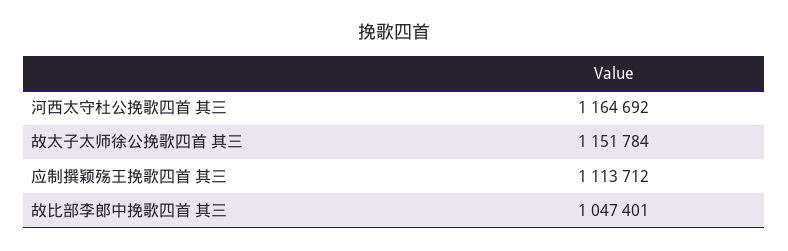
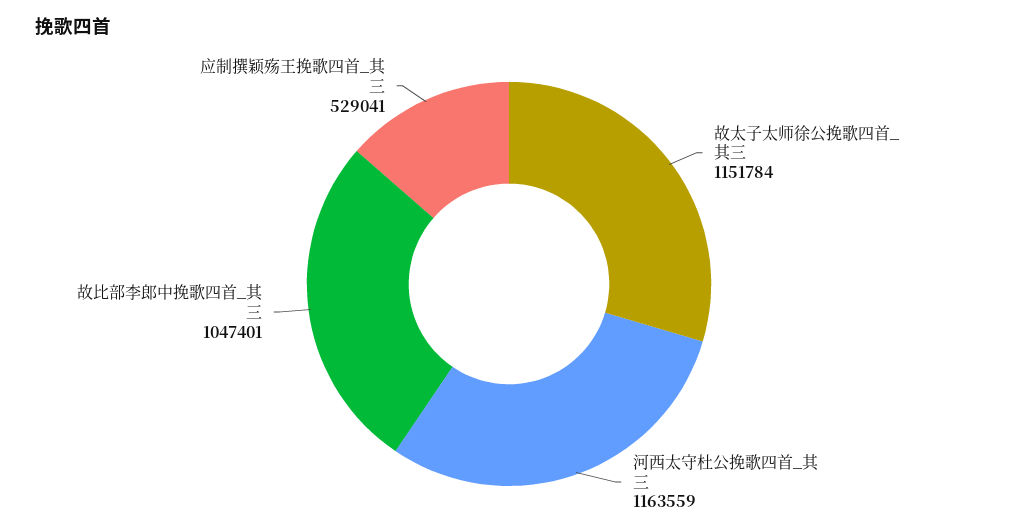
河西太守杜公挽歌四首 其三: 1164692 -> 1163559
应制撰颖殇王挽歌四首 其三: 1113712 -> 529041

